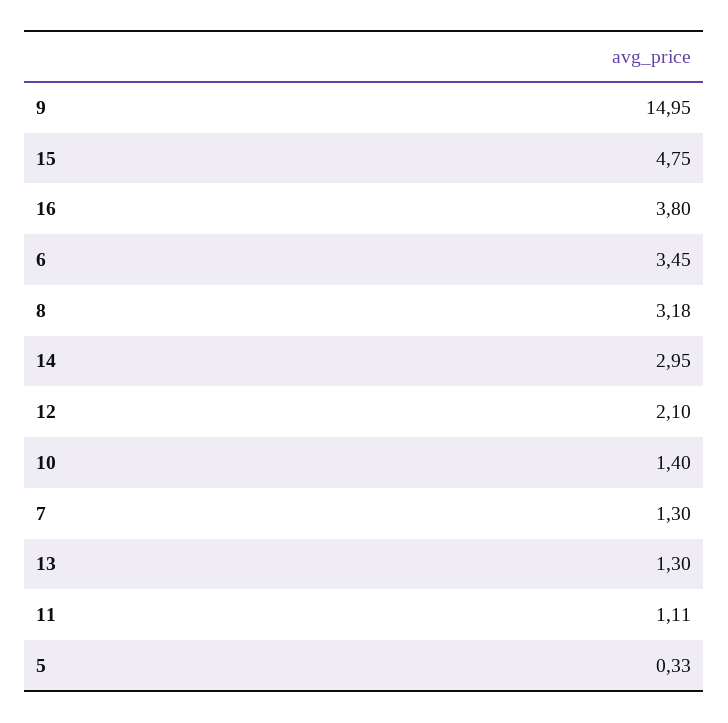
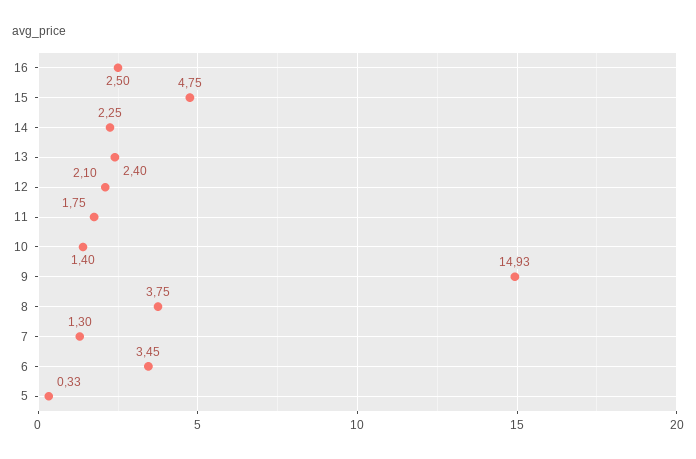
9: 14.95 -> 14.93
16: 3.8 -> 2.5
8: 3.18 -> 3.75
14: 2.95 -> 2.25
13: 1.3 -> 2.4
11: 1.11 -> 1.75

